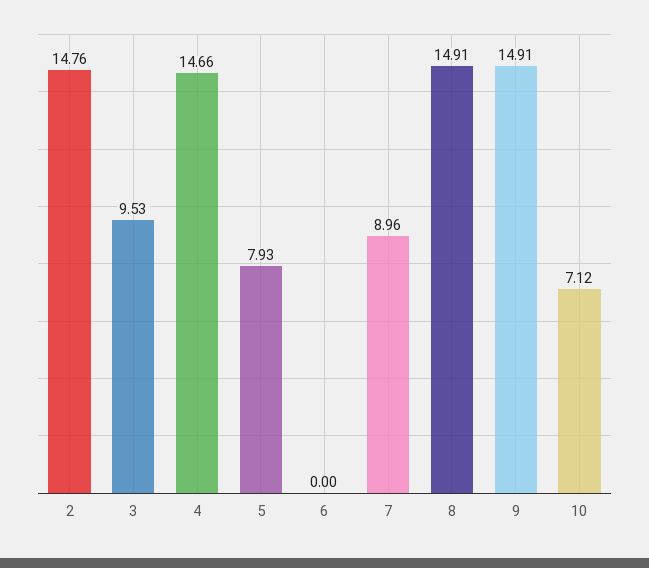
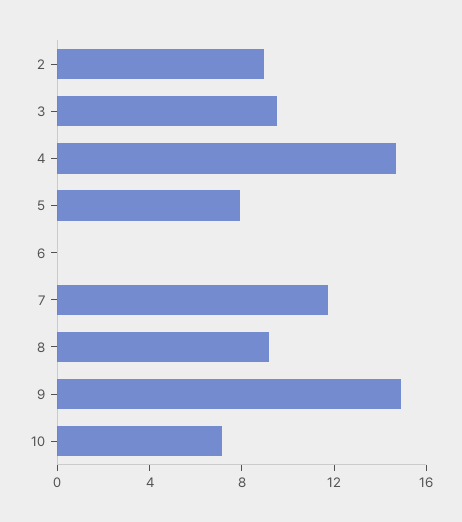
2: 14.76 -> 9
7: 8.96 -> 12
8: 14.91 -> 9

